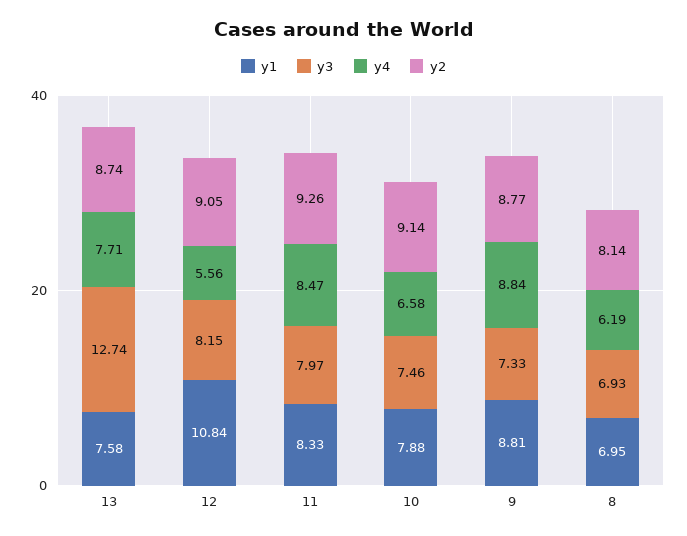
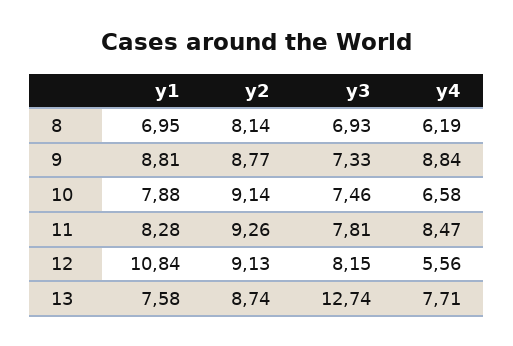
y2, 12: 9.05 -> 9.13
y1, 11: 8.33 -> 8.28
y3, 11: 7.97 -> 7.81

